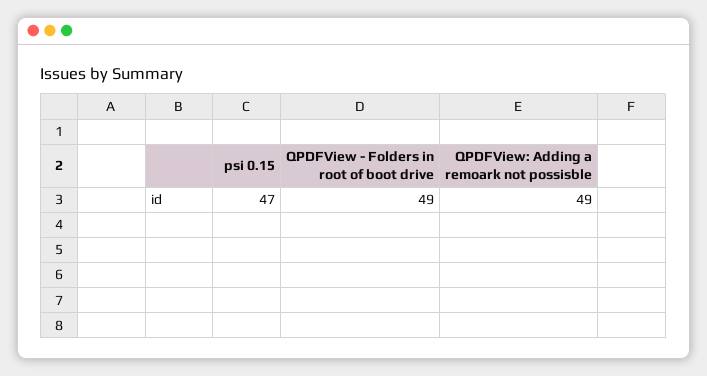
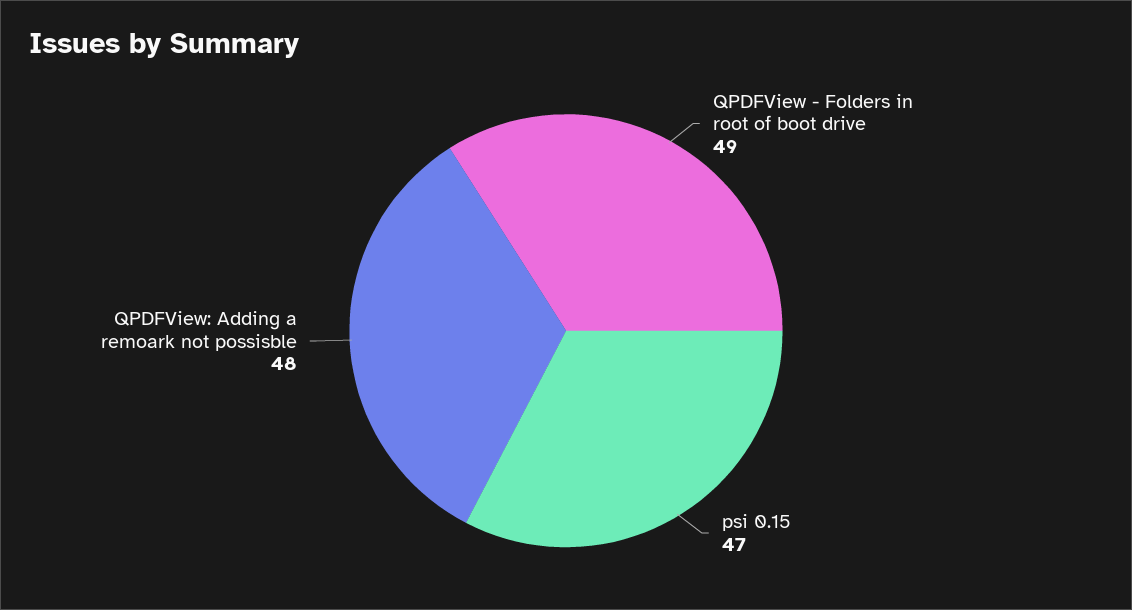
QPDFView: Adding a remoark not possisble: 49 -> 48

